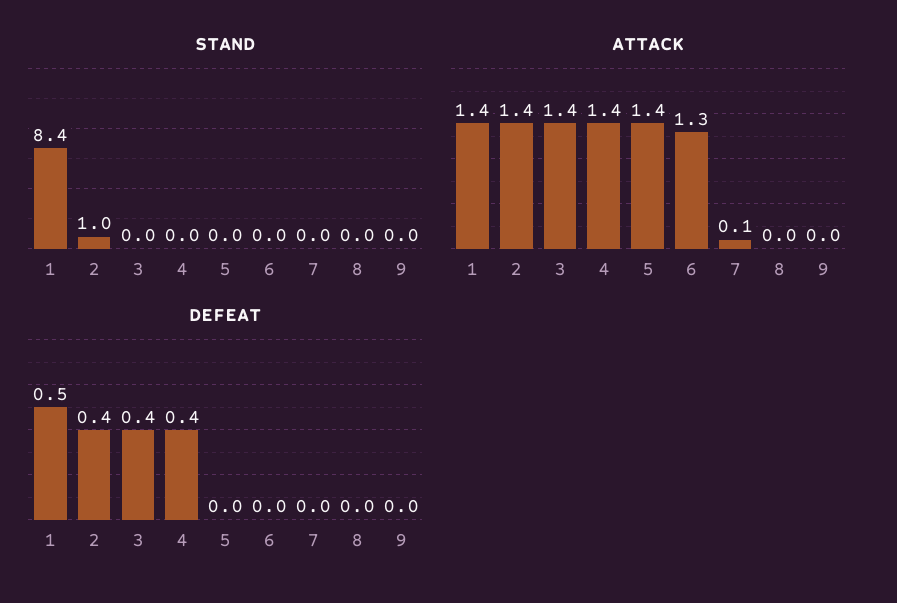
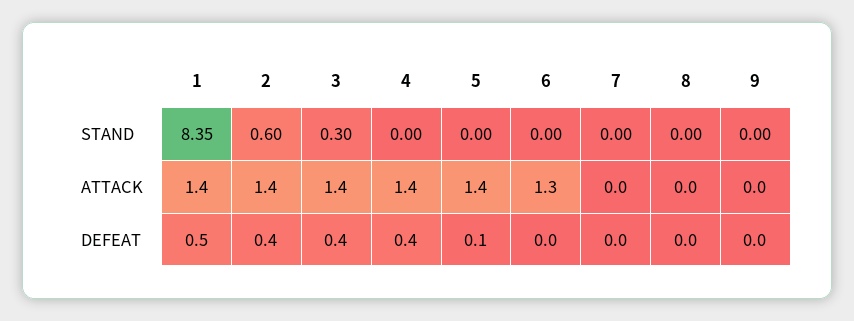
STAND, 2: 1 -> 0.6
STAND, 3: 0 -> 0.3
ATTACK, 7: 0.1 -> 0
DEFEAT, 5: 0 -> 0.1

